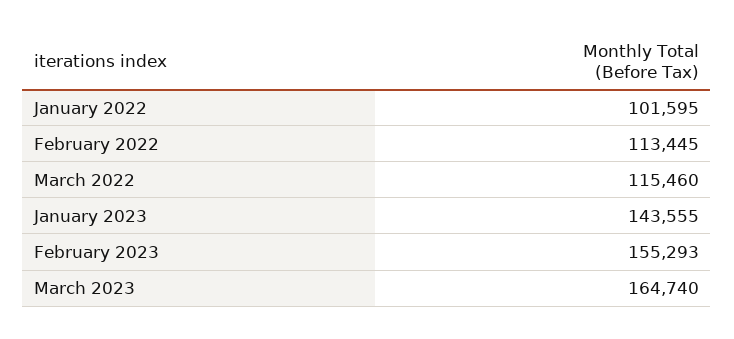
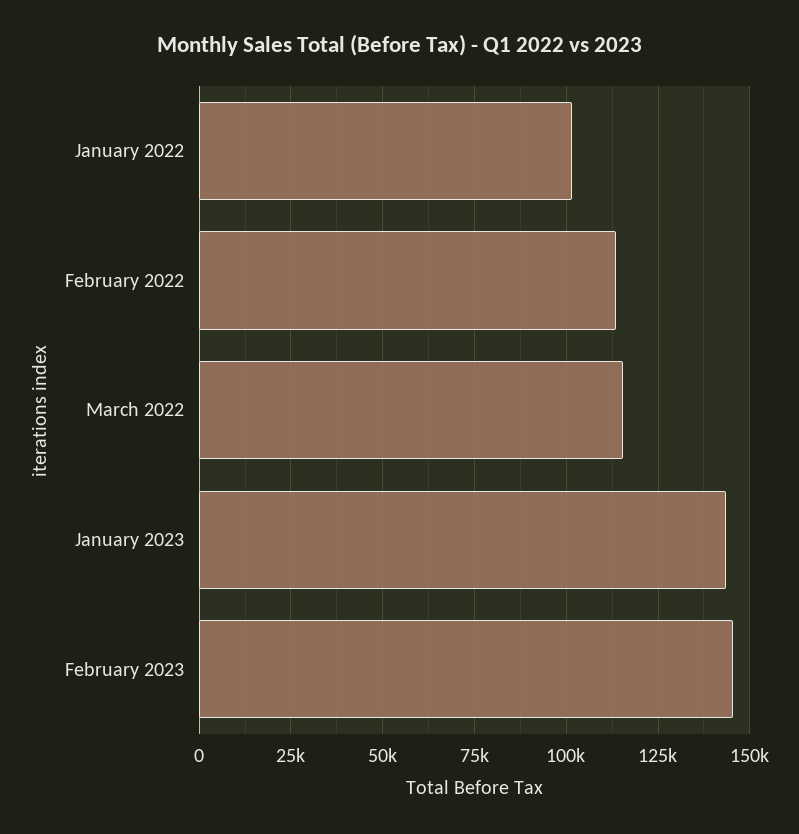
February 2023: 155293 -> 145000
March 2023: 164740 -> none

